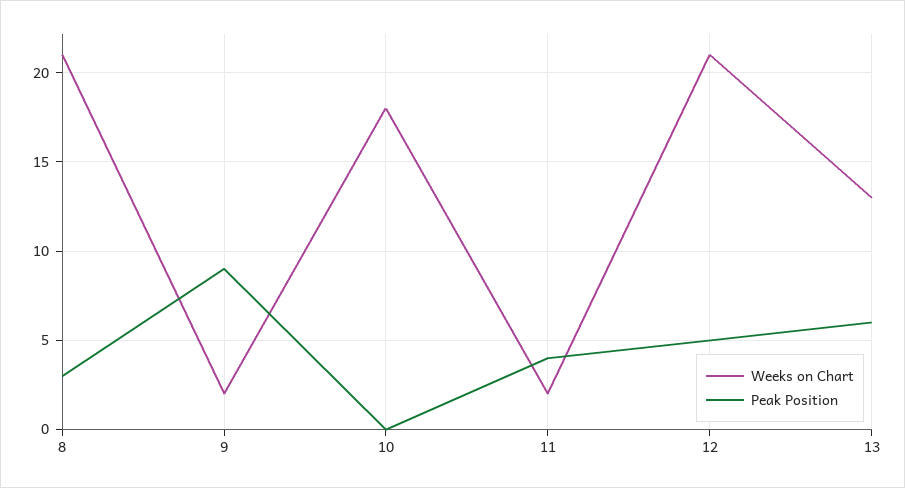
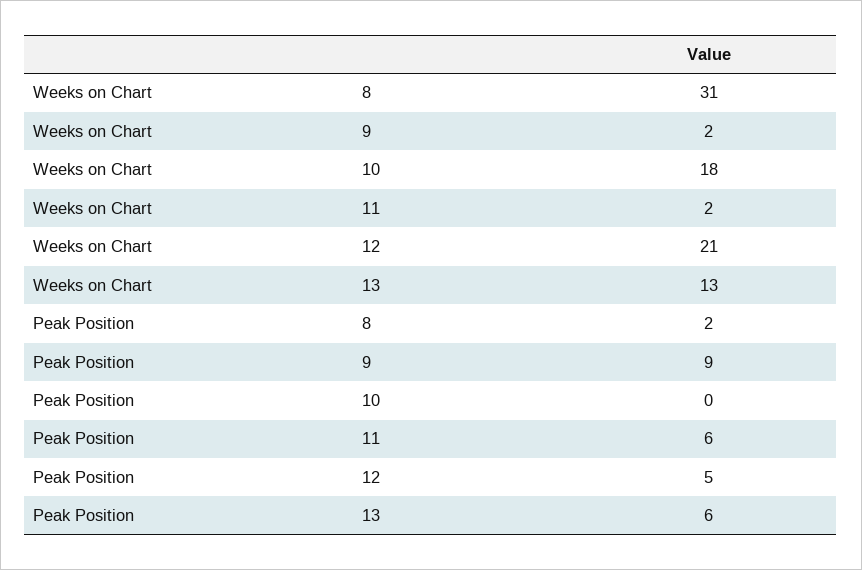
Weeks on Chart, 8: 21 -> 31
Peak Position, 8: 3 -> 2
Peak Position, 11: 4 -> 6

